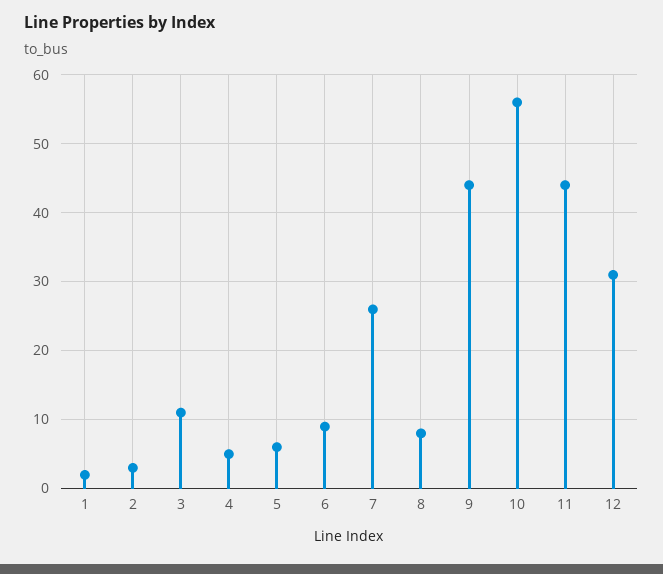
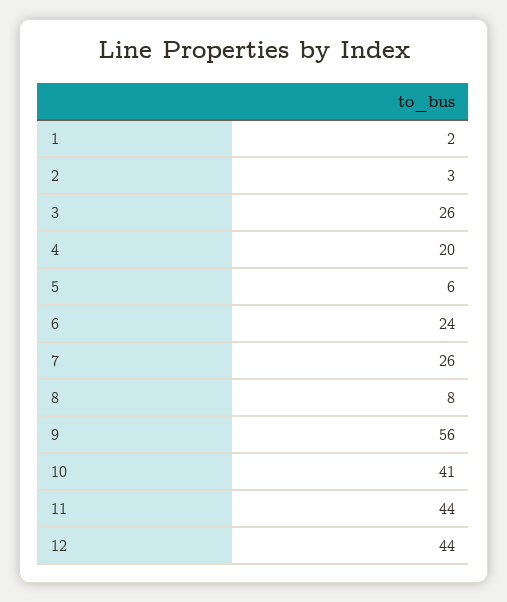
3: 11 -> 26
4: 5 -> 20
6: 9 -> 24
9: 44 -> 56
10: 56 -> 41
12: 31 -> 44

